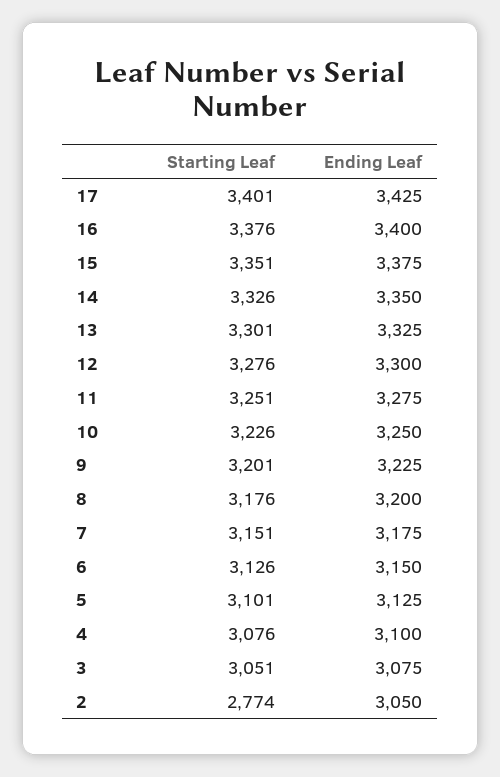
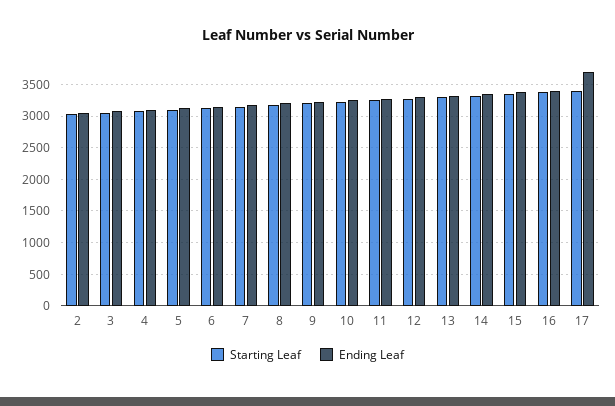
Ending Leaf, 17: 3425 -> 3700
Starting Leaf, 2: 2774 -> 3000

